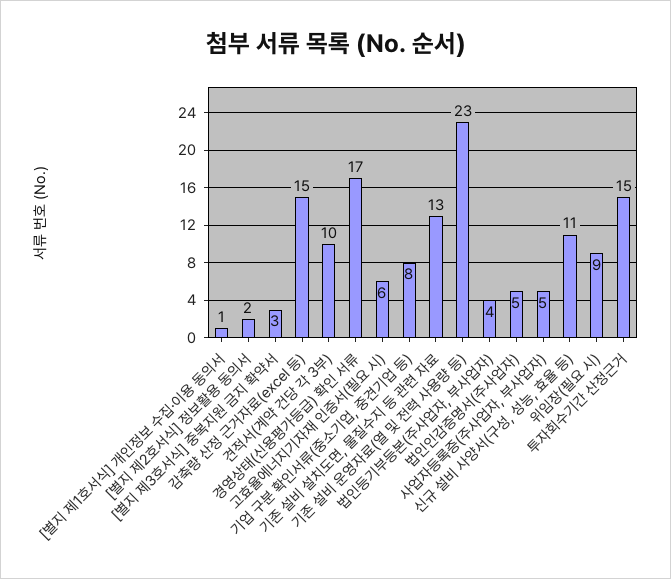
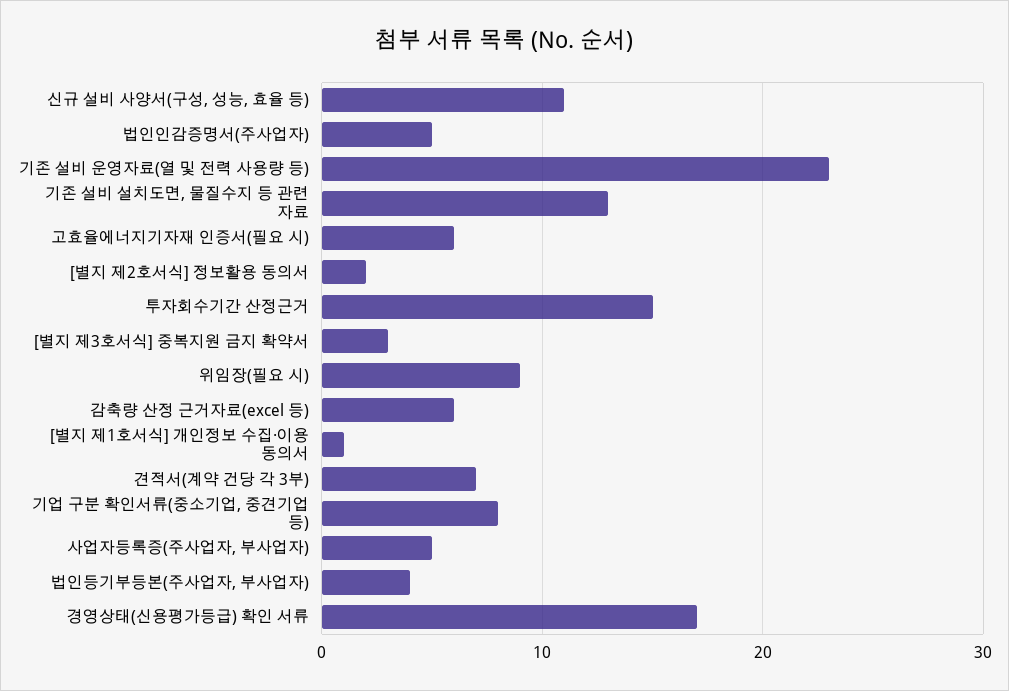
감축량 산정 근거자료(excel 등): 15 -> 6
견적서(계약 건당 각 3부): 10 -> 7

